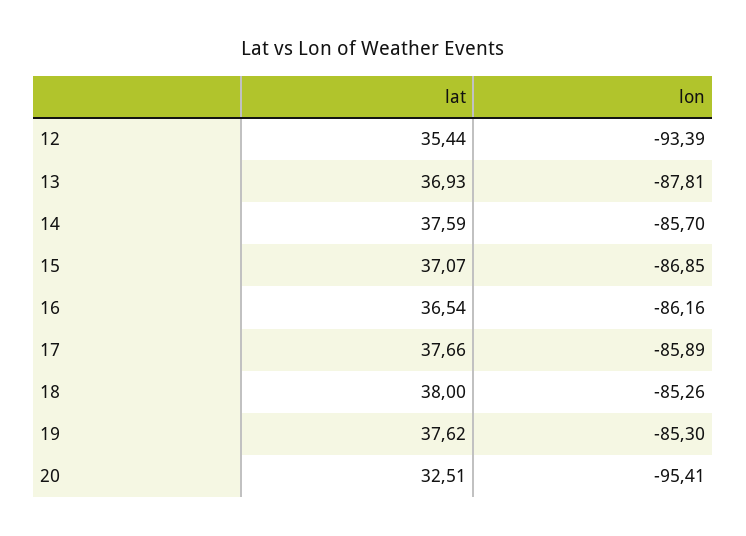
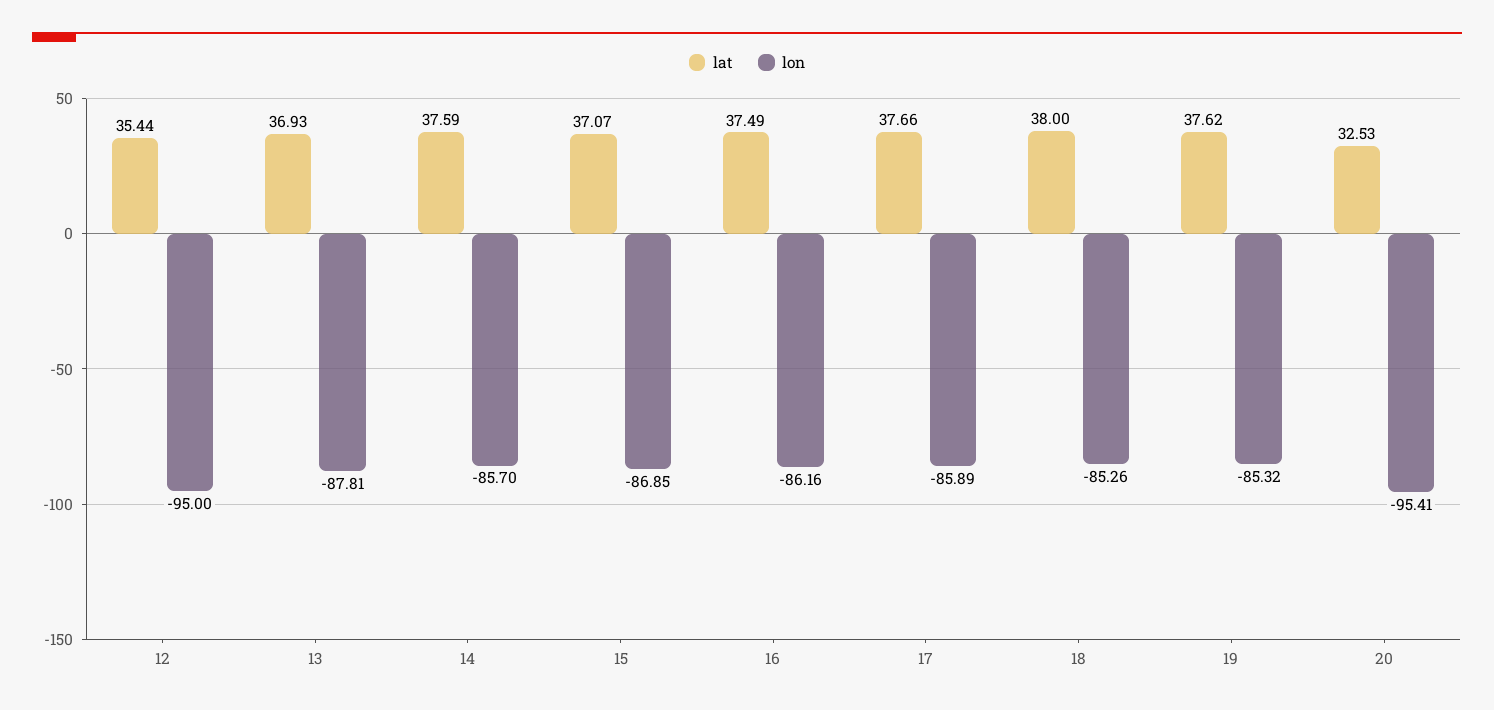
lon, 12: -93.39 -> -95
lat, 16: 36.54 -> 37.49
lon, 19: -85.3 -> -85.32
lat, 20: 32.51 -> 32.53

